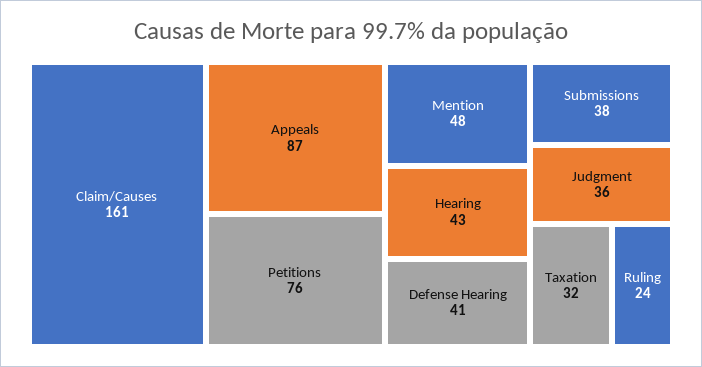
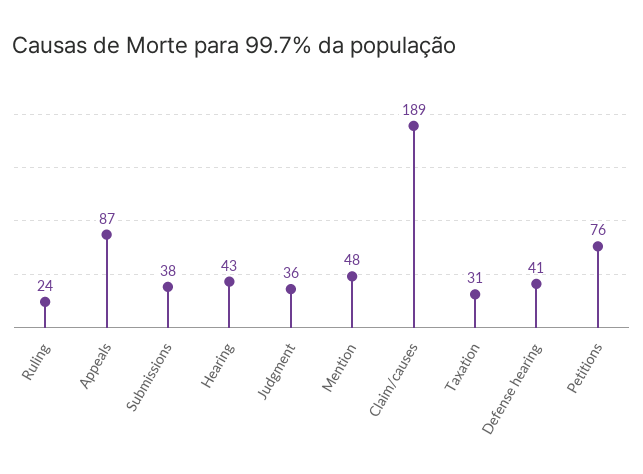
Claim/Causes: 161 -> 189
Taxation: 32 -> 31

